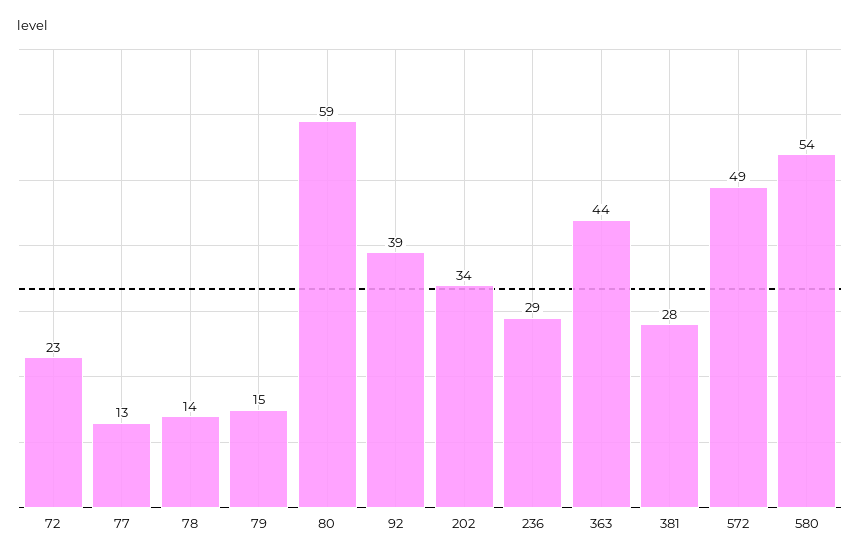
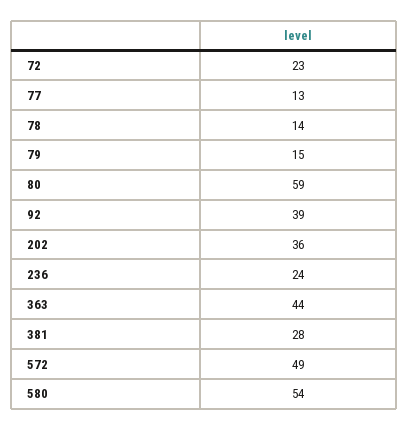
202: 34 -> 36
236: 29 -> 24

